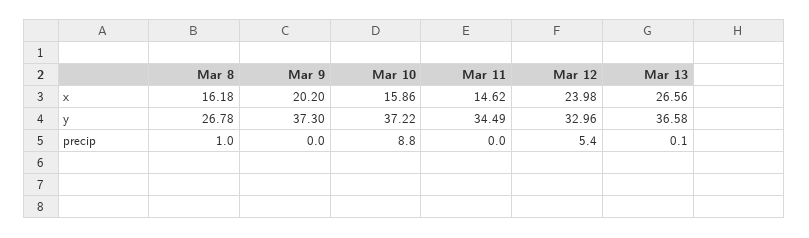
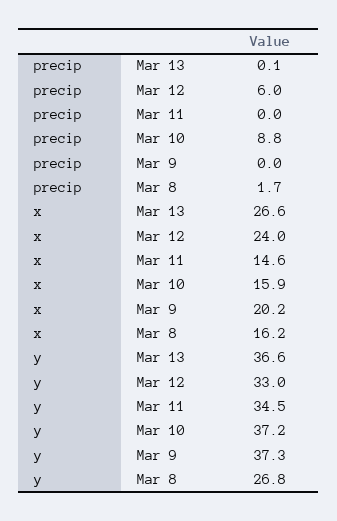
Mar 8, precip: 1 -> 1.7
Mar 12, precip: 5.4 -> 6

